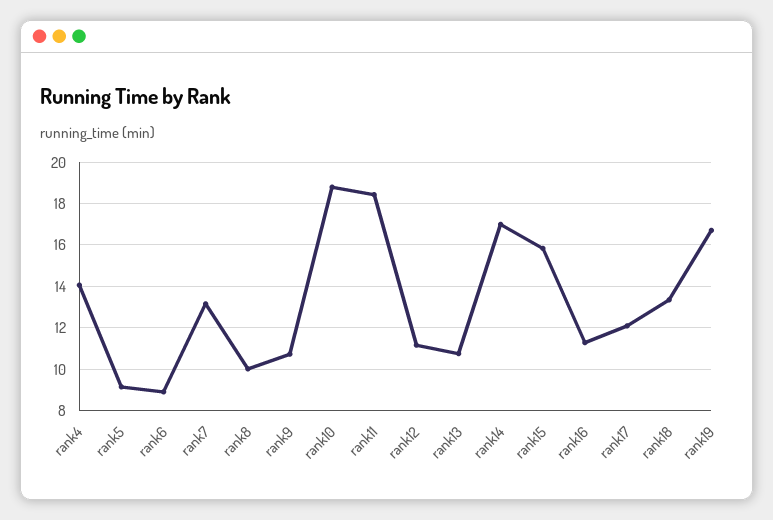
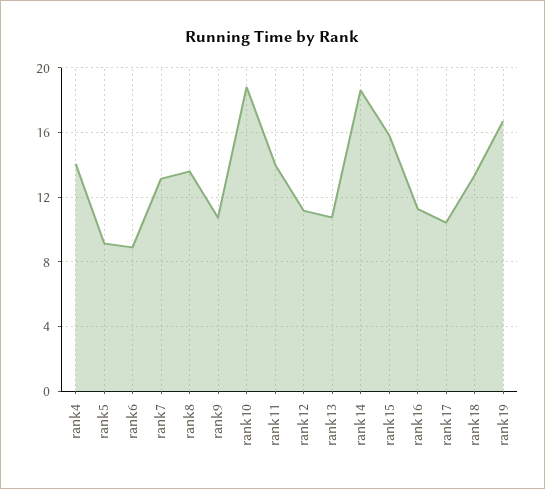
rank8: 10 -> 13.5
rank11: 18.5 -> 14
rank14: 17 -> 18.5
rank17: 12 -> 10.5

